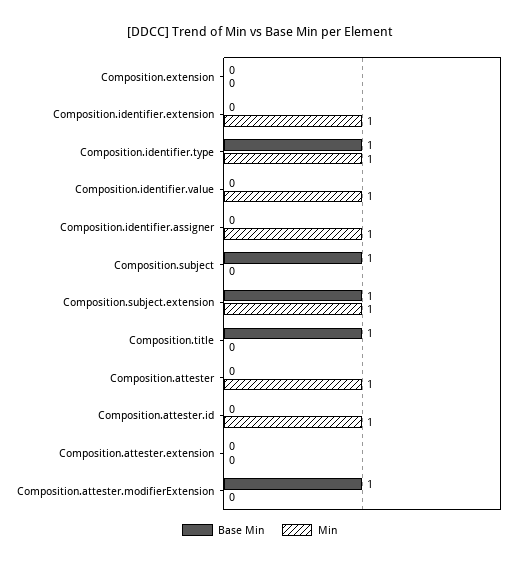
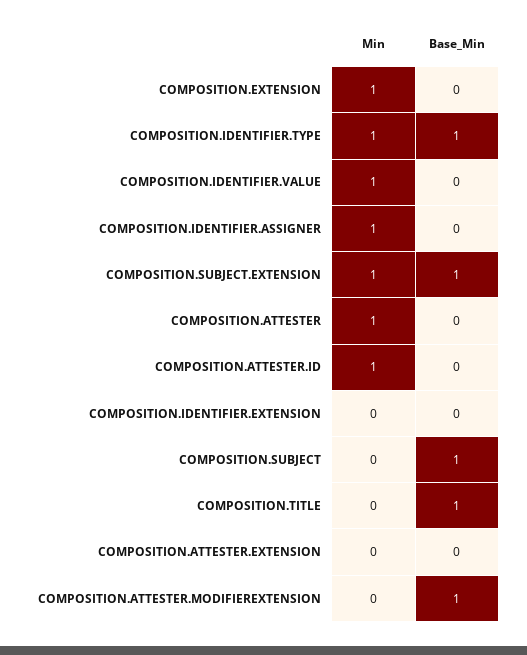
Min, Composition.extension: 0 -> 1
Min, Composition.identifier.extension: 1 -> 0

